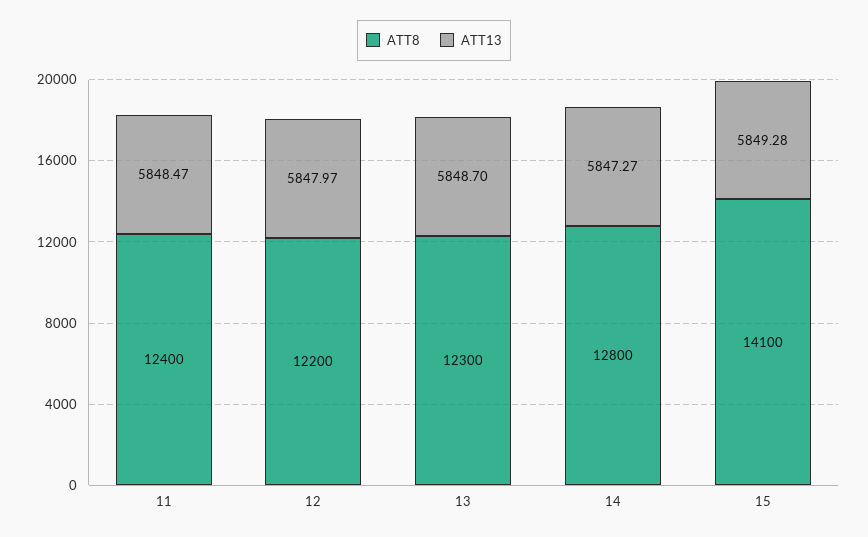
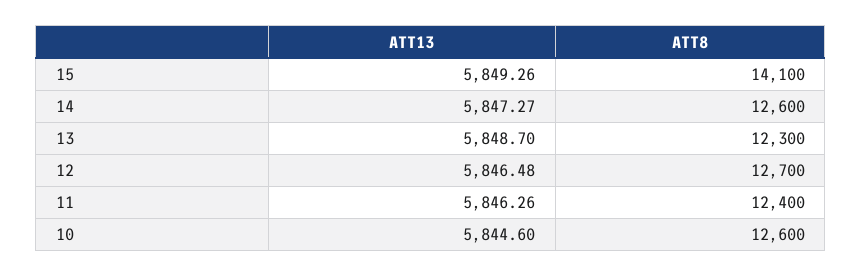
ATT13, 11: 5848.47 -> 5846.26
ATT8, 12: 12200 -> 12700
ATT13, 12: 5847.97 -> 5846.48
ATT8, 14: 12800 -> 12600
ATT13, 15: 5849.28 -> 5849.26
ATT13, 10: none -> 5844.6
ATT8, 10: none -> 12600

